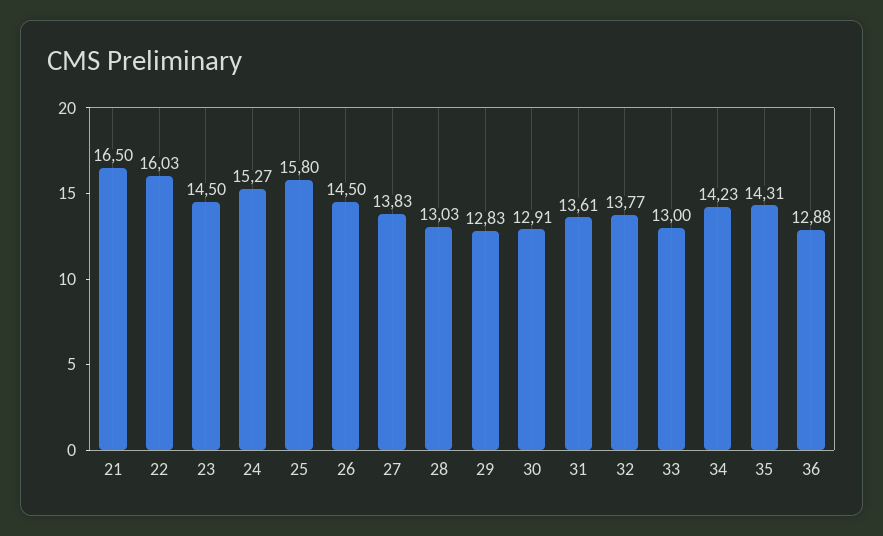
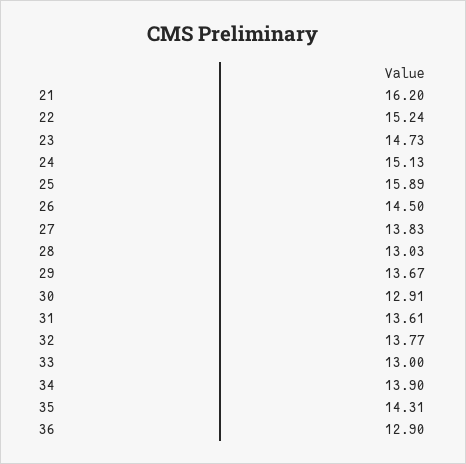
21: 16.5 -> 16.2
22: 16.03 -> 15.24
23: 14.5 -> 14.73
24: 15.27 -> 15.13
25: 15.8 -> 15.89
29: 12.83 -> 13.67
34: 14.23 -> 13.9
36: 12.88 -> 12.9

